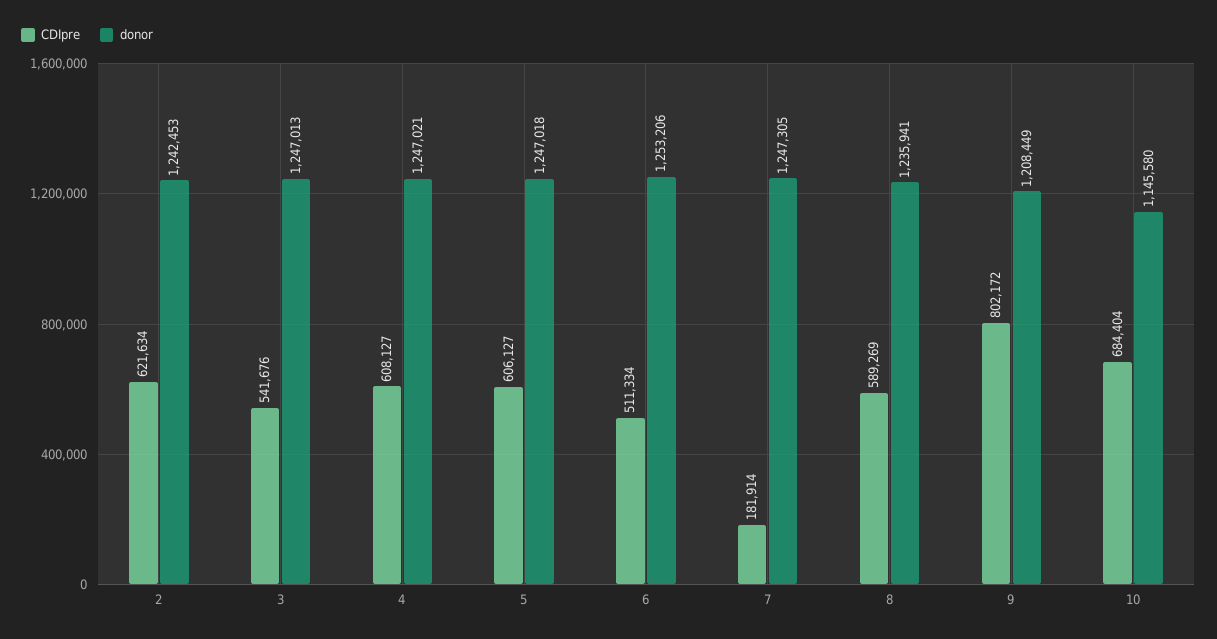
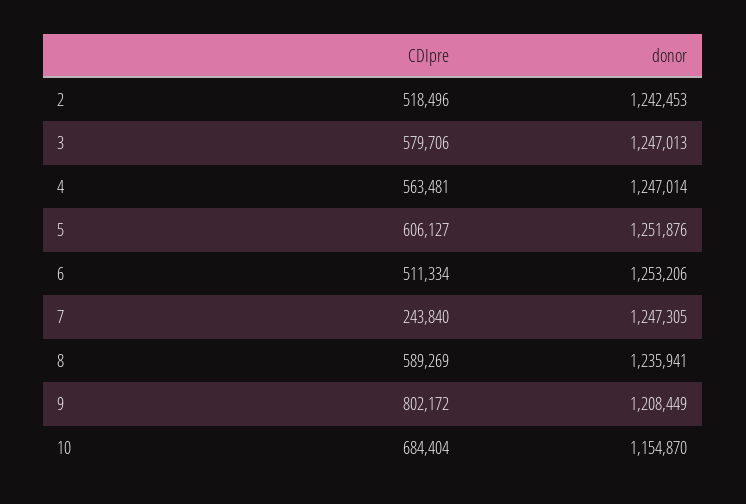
CDIpre, 2: 621634 -> 518496
CDIpre, 3: 541676 -> 579706
CDIpre, 4: 608127 -> 563481
donor, 4: 1247021 -> 1247014
donor, 5: 1247018 -> 1251876
CDIpre, 7: 181914 -> 243840
donor, 10: 1145580 -> 1154870

